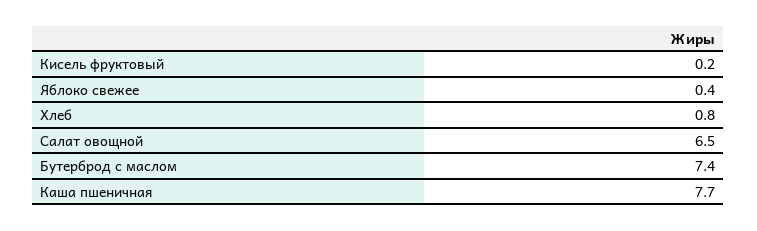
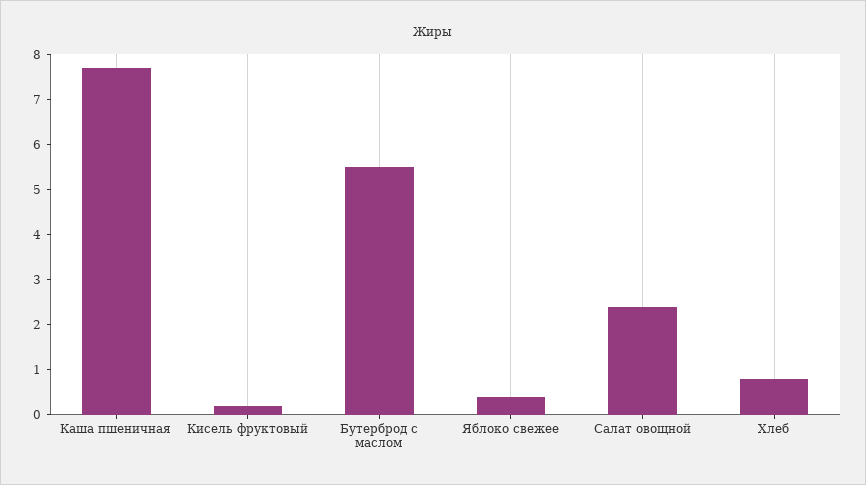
Салат овощной: 6.5 -> 2.5
Бутерброд с маслом: 7.4 -> 5.5

